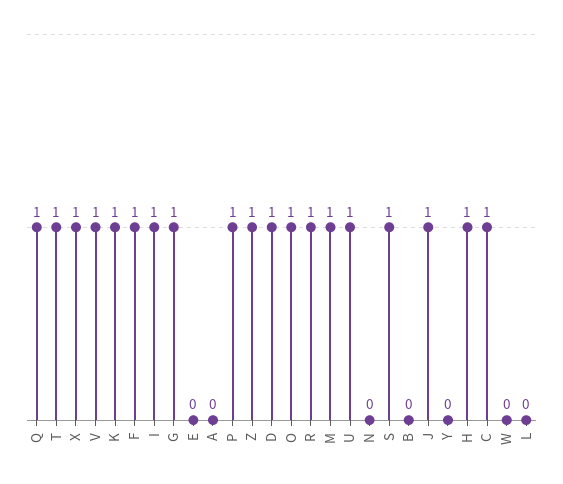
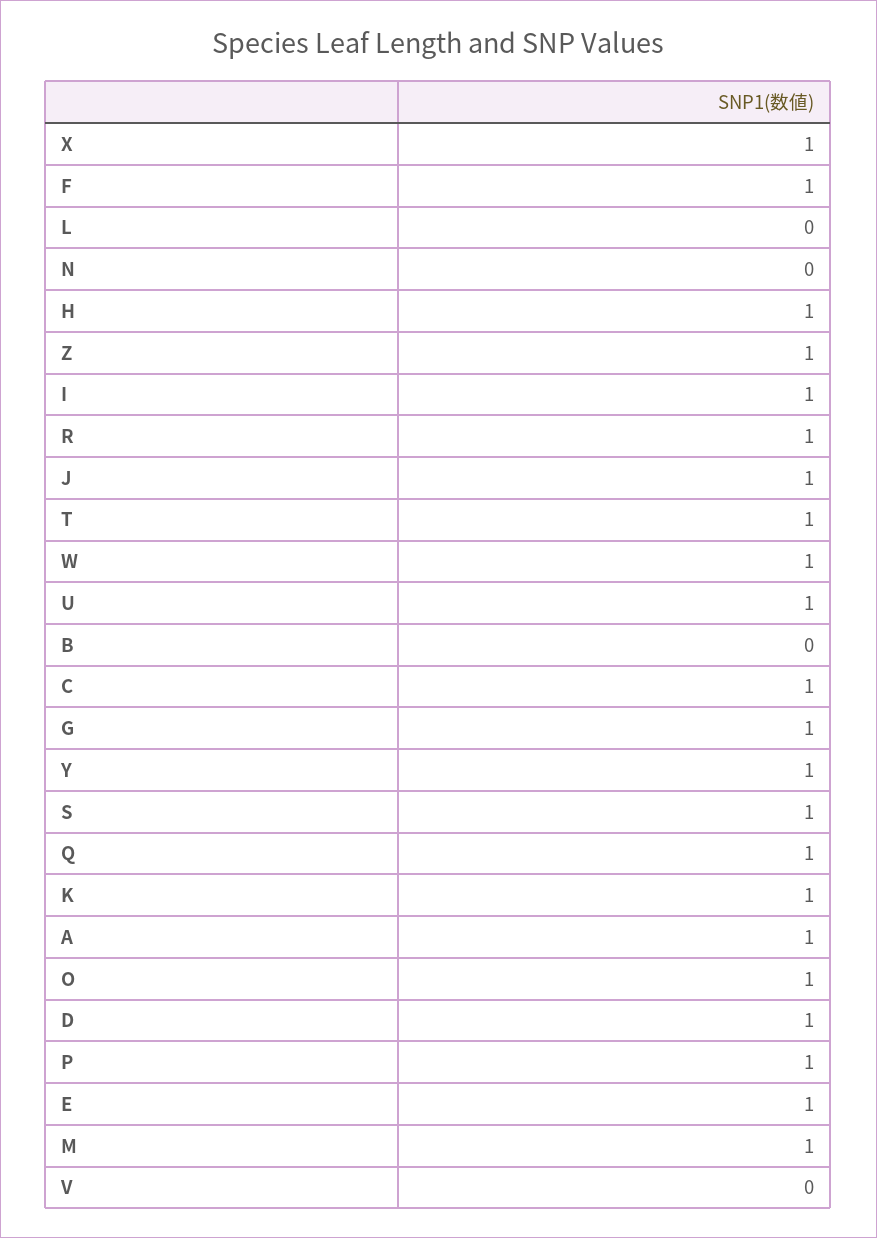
V: 1 -> 0
E: 0 -> 1
A: 0 -> 1
Y: 0 -> 1
W: 0 -> 1

